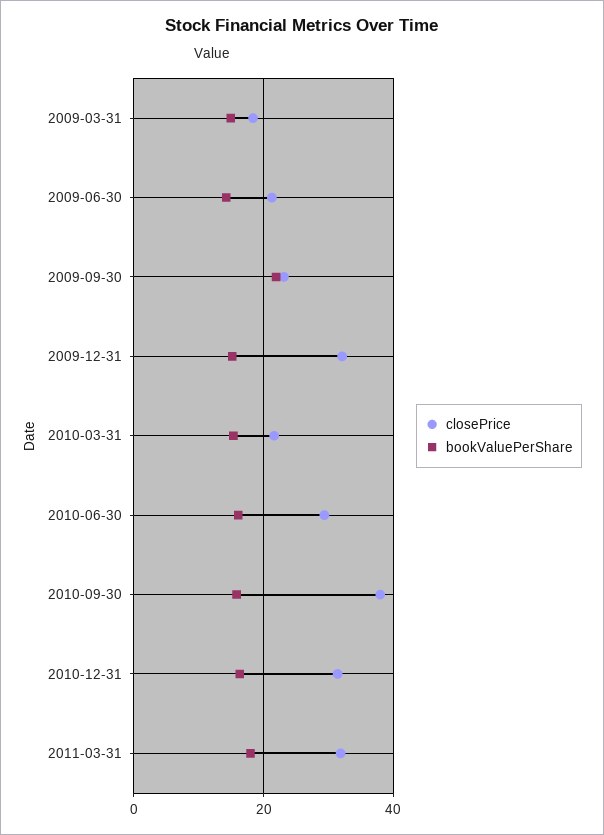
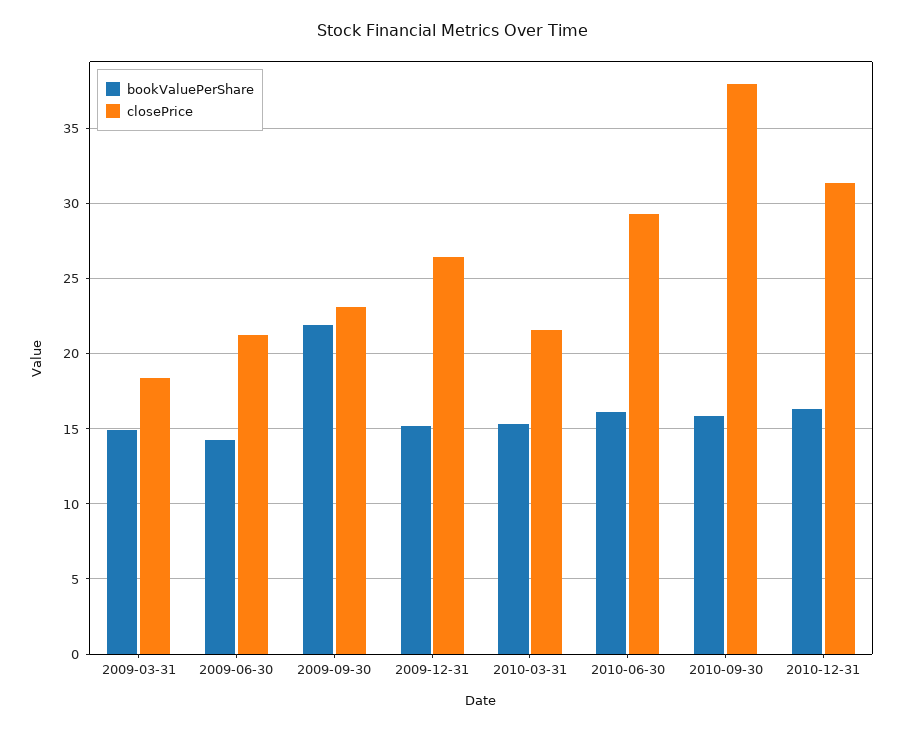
closePrice, 2009-12-31: 32 -> 26.5
closePrice, 2011-03-31: 32 -> none
bookValuePerShare, 2011-03-31: 18 -> none

